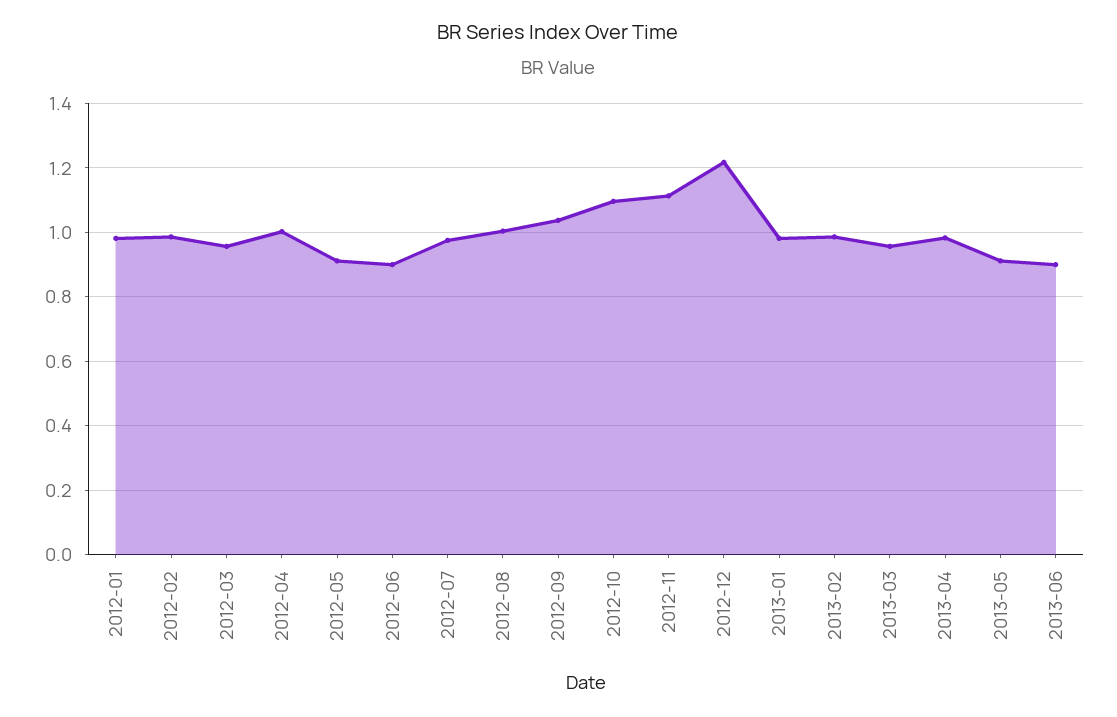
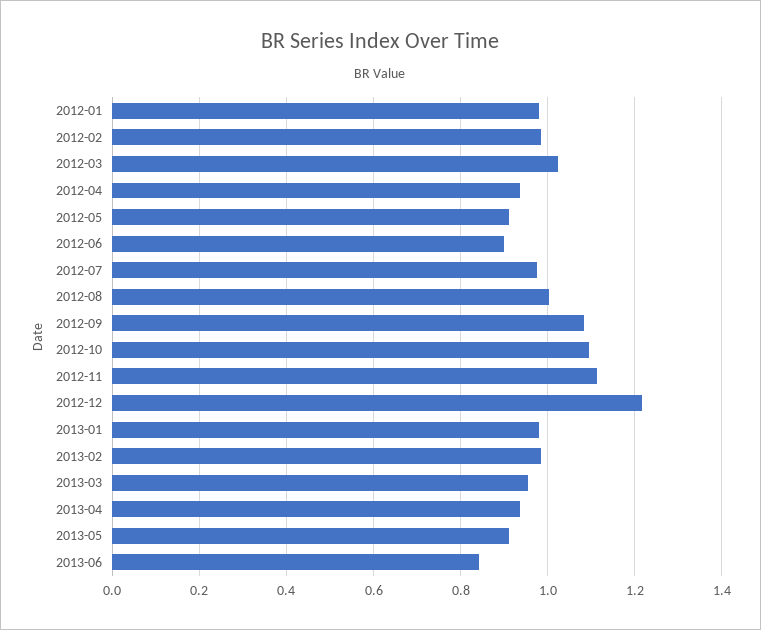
2012-03: 0.96 -> 1.02
2012-04: 1 -> 0.94
2012-09: 1.04 -> 1.08
2013-04: 0.98 -> 0.94
2013-06: 0.9 -> 0.84

